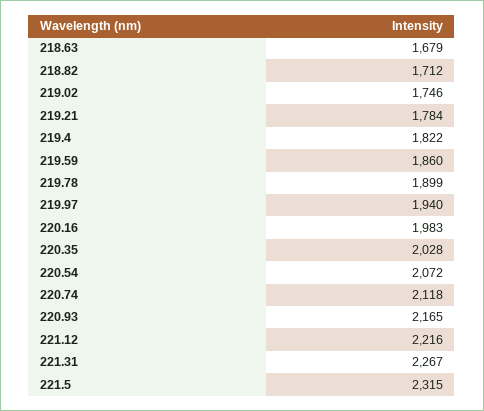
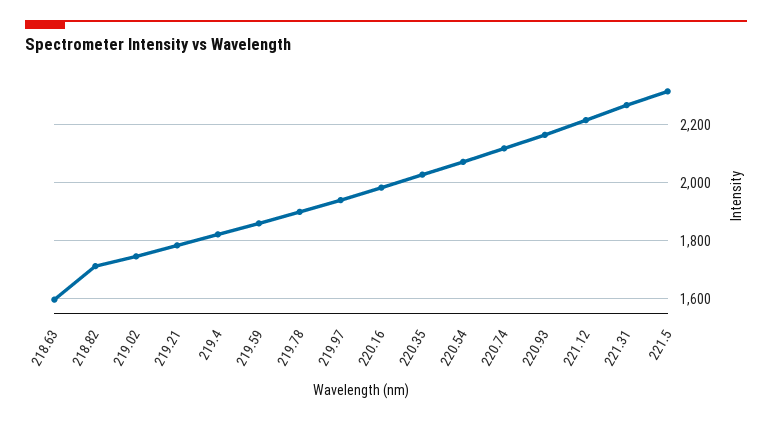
218.63: 1679 -> 1600

